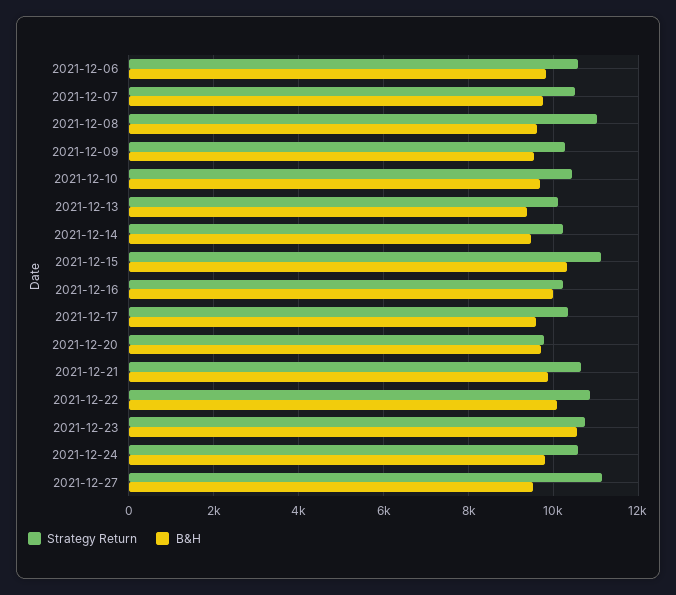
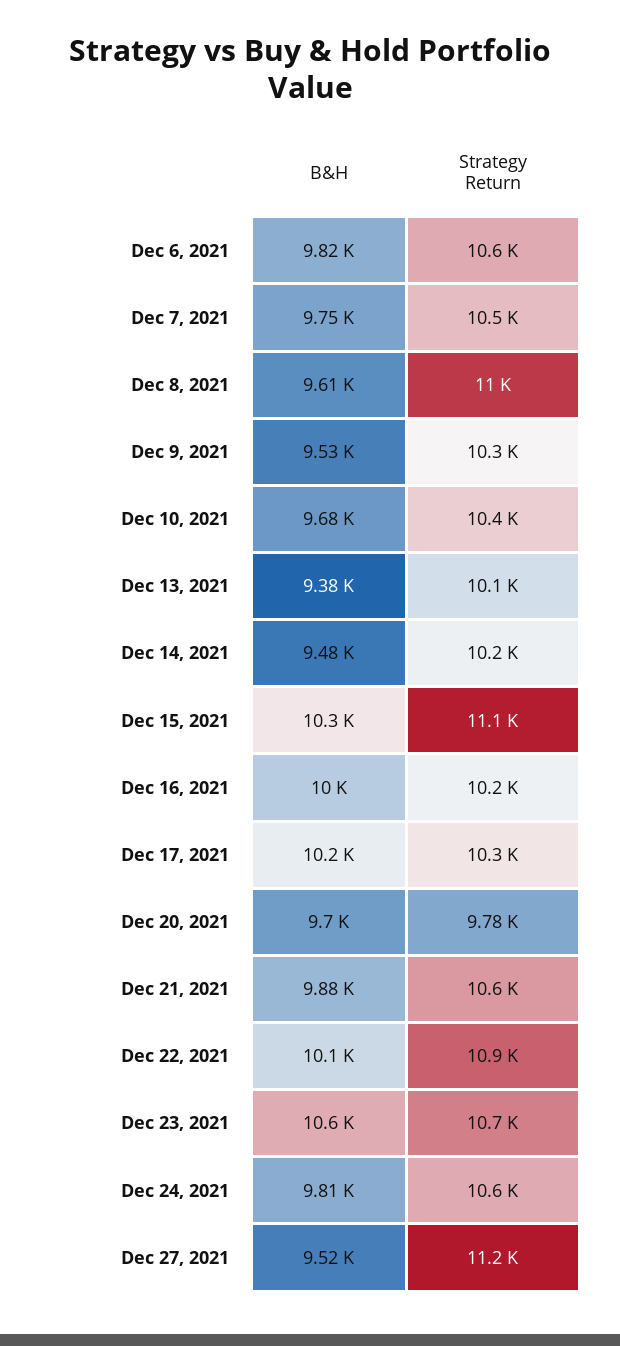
B&H, 2021-12-17: 9600 -> 10200

